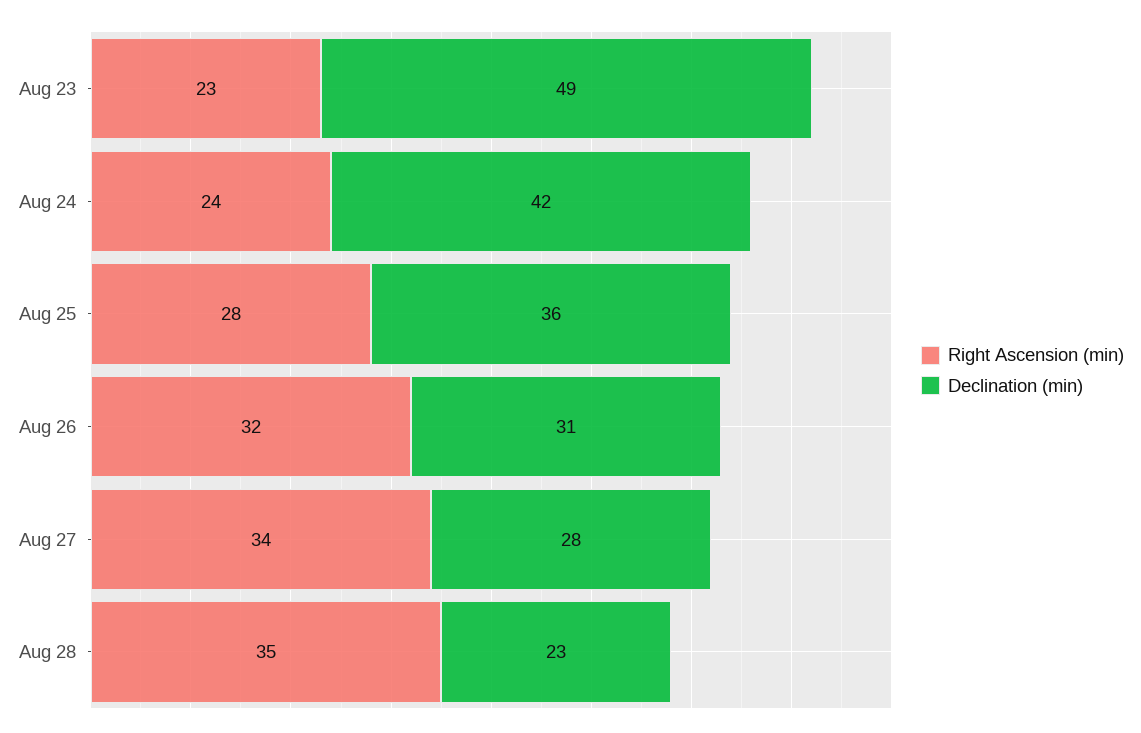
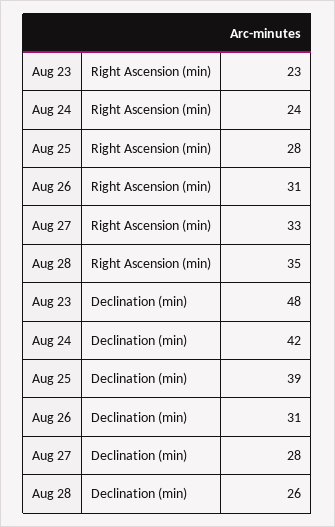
Declination (min), Aug 23: 49 -> 48
Declination (min), Aug 25: 36 -> 39
Right Ascension (min), Aug 26: 32 -> 31
Right Ascension (min), Aug 27: 34 -> 33
Declination (min), Aug 28: 23 -> 26

